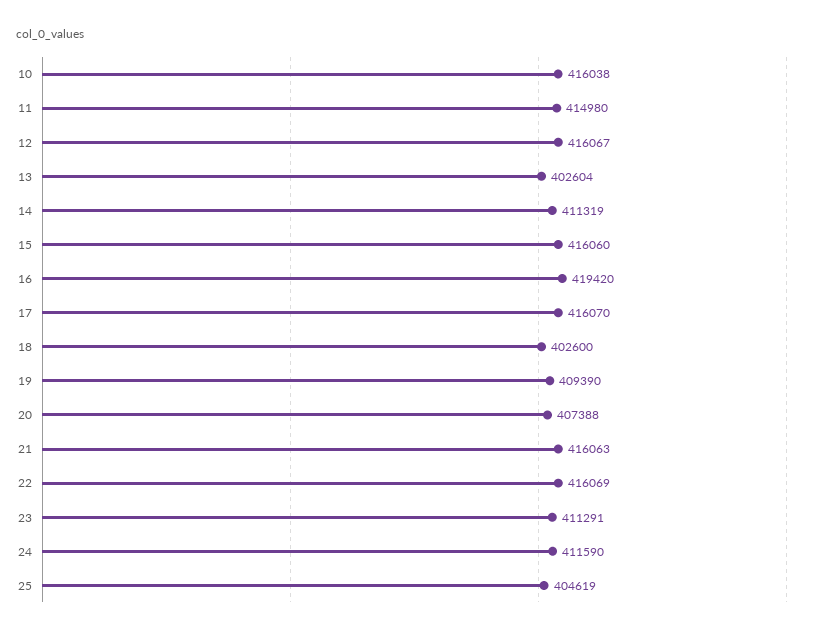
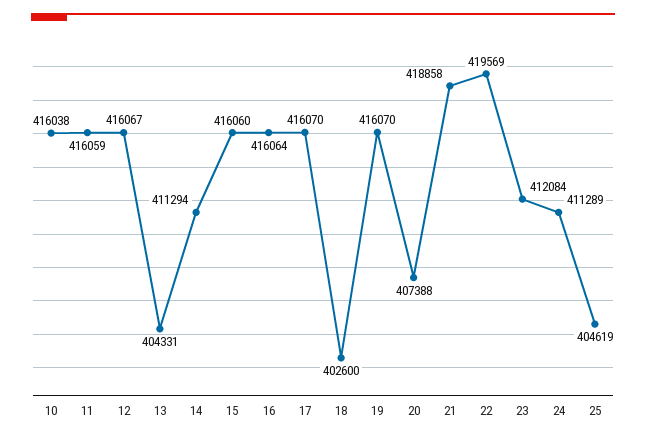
11: 414980 -> 416059
13: 402604 -> 404331
14: 411319 -> 411294
16: 419420 -> 416064
19: 409390 -> 416070
21: 416063 -> 418858
22: 416069 -> 419569
23: 411291 -> 412084
24: 411590 -> 411289

